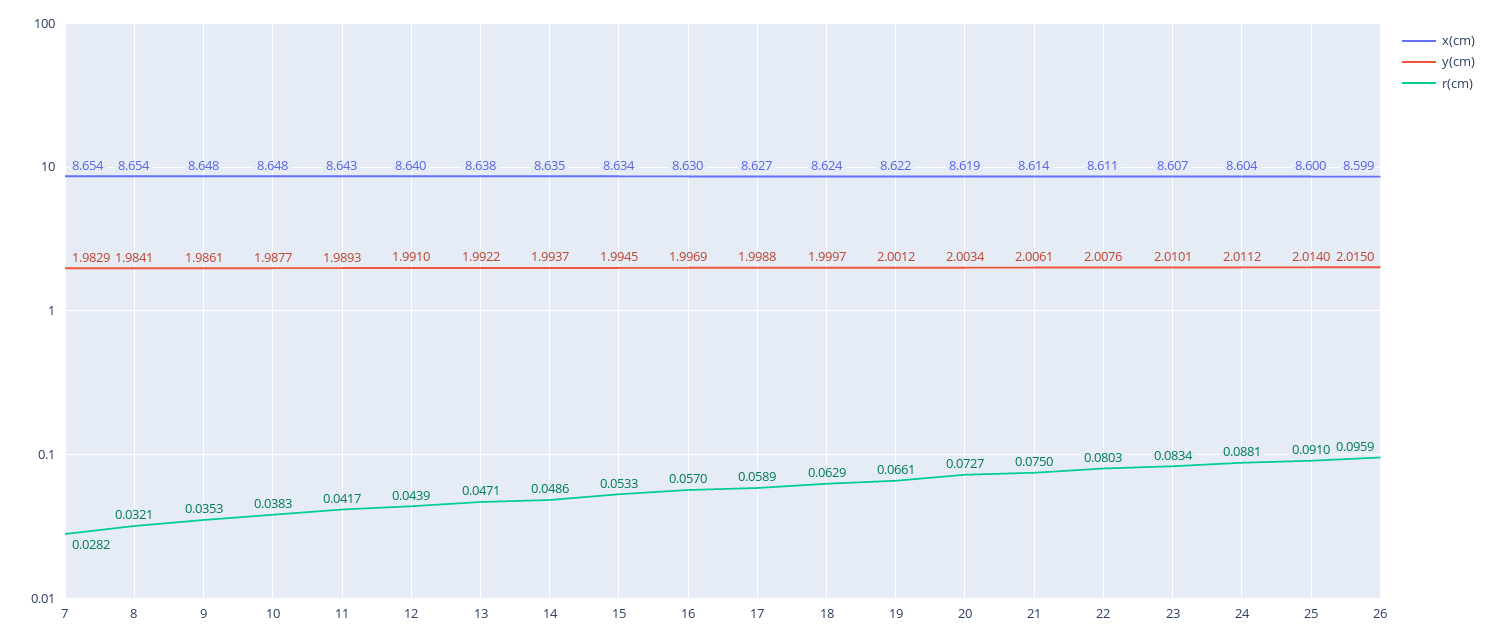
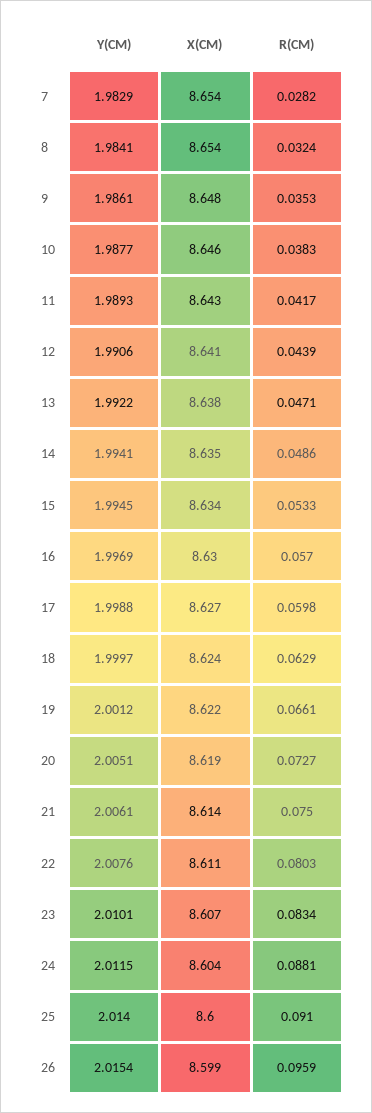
r(cm), 8: 0.0321 -> 0.0324
x(cm), 10: 8.648 -> 8.646
x(cm), 12: 8.64 -> 8.641
y(cm), 12: 1.991 -> 1.9906
y(cm), 14: 1.9937 -> 1.9941
r(cm), 17: 0.0589 -> 0.0598
y(cm), 20: 2.0034 -> 2.0051
y(cm), 24: 2.0112 -> 2.0115
y(cm), 26: 2.015 -> 2.0154

